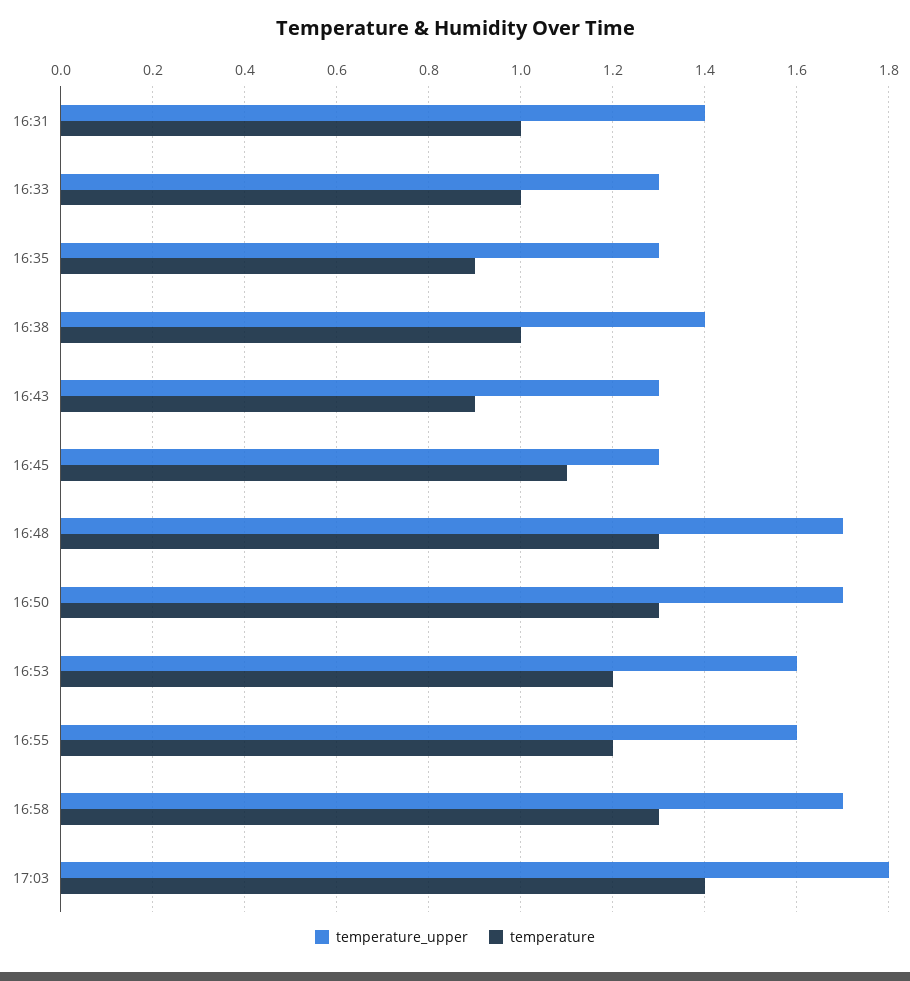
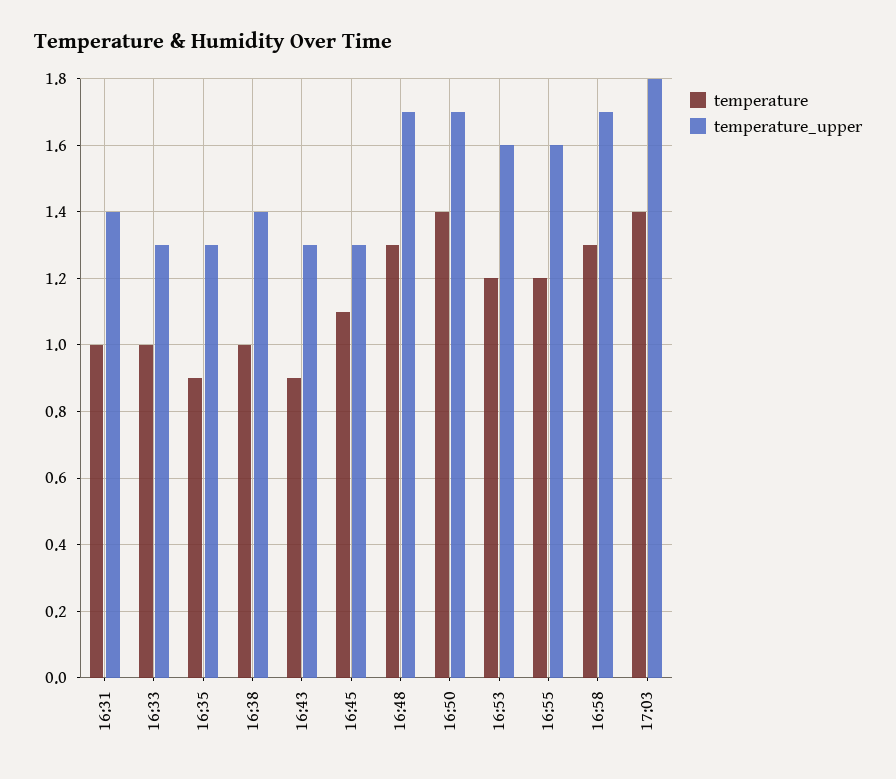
temperature, 16:50: 1.3 -> 1.4

